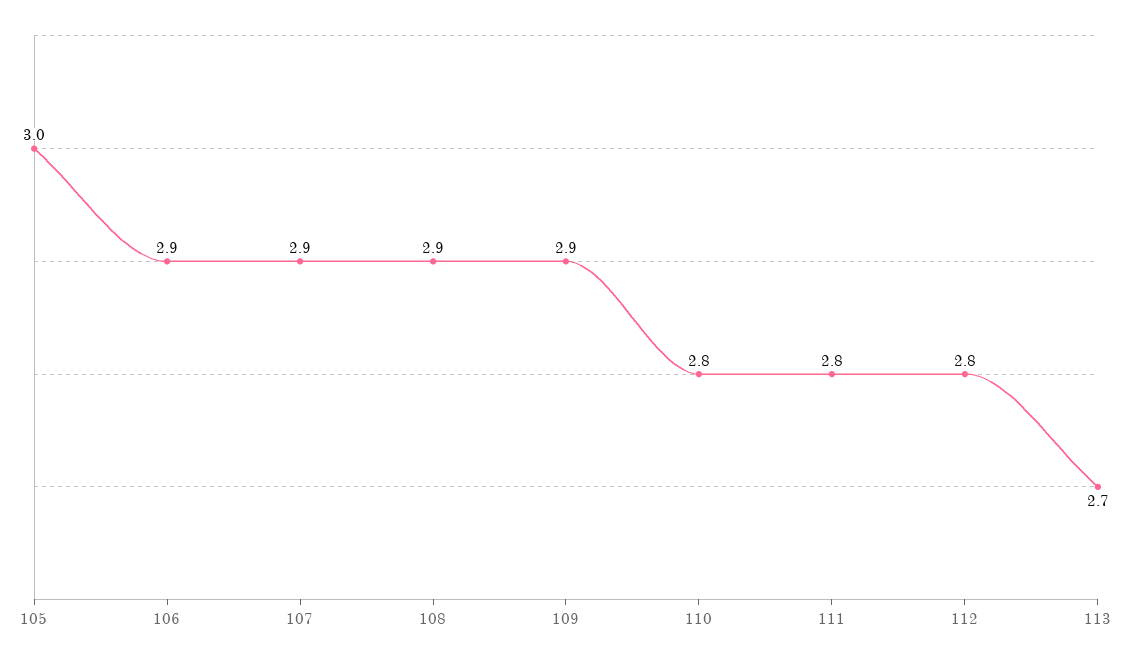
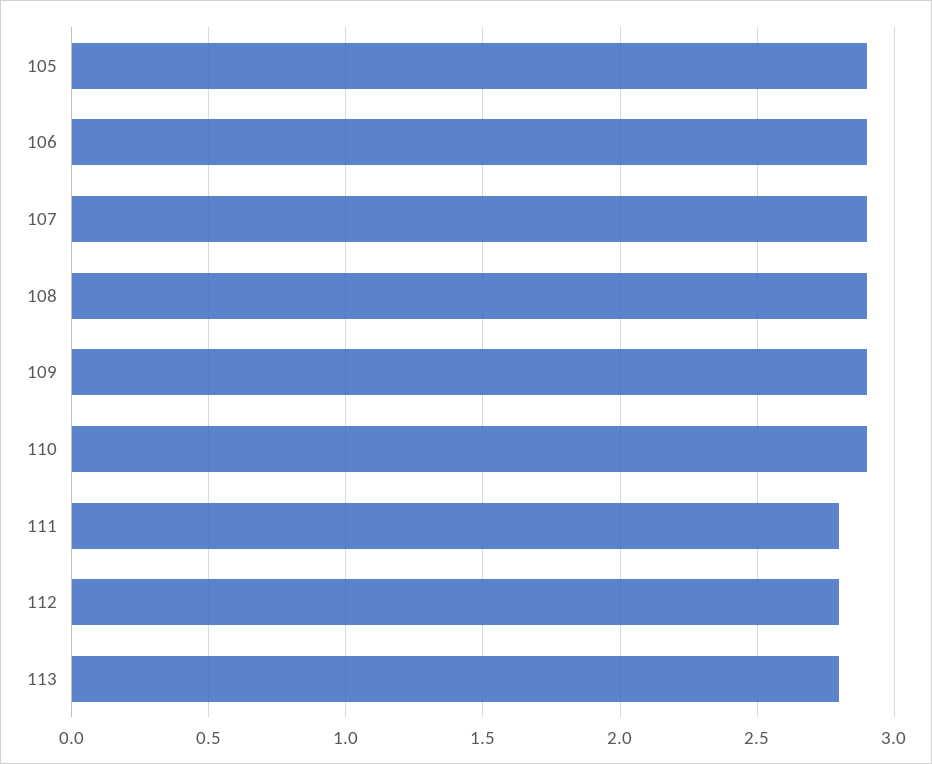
105: 3 -> 2.9
110: 2.8 -> 2.9
113: 2.7 -> 2.8

